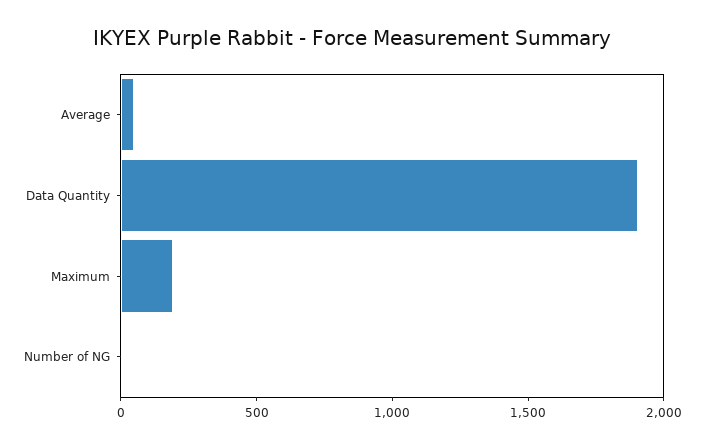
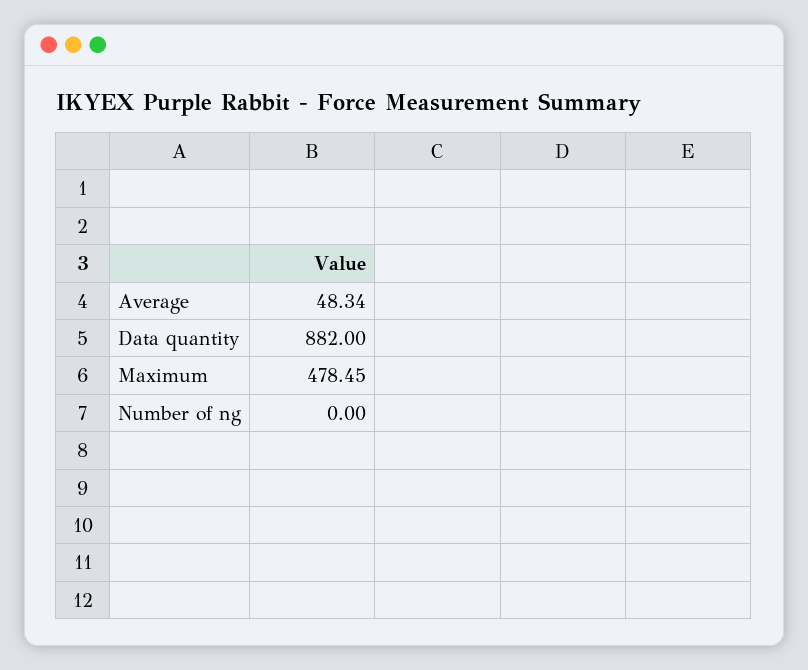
Data Quantity: 1900 -> 882
Maximum: 200 -> 478.45

